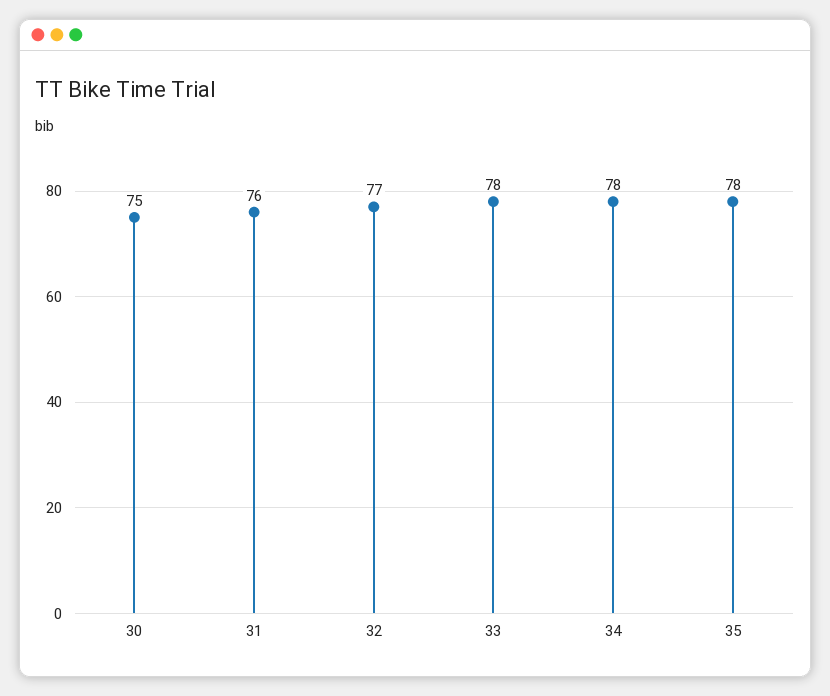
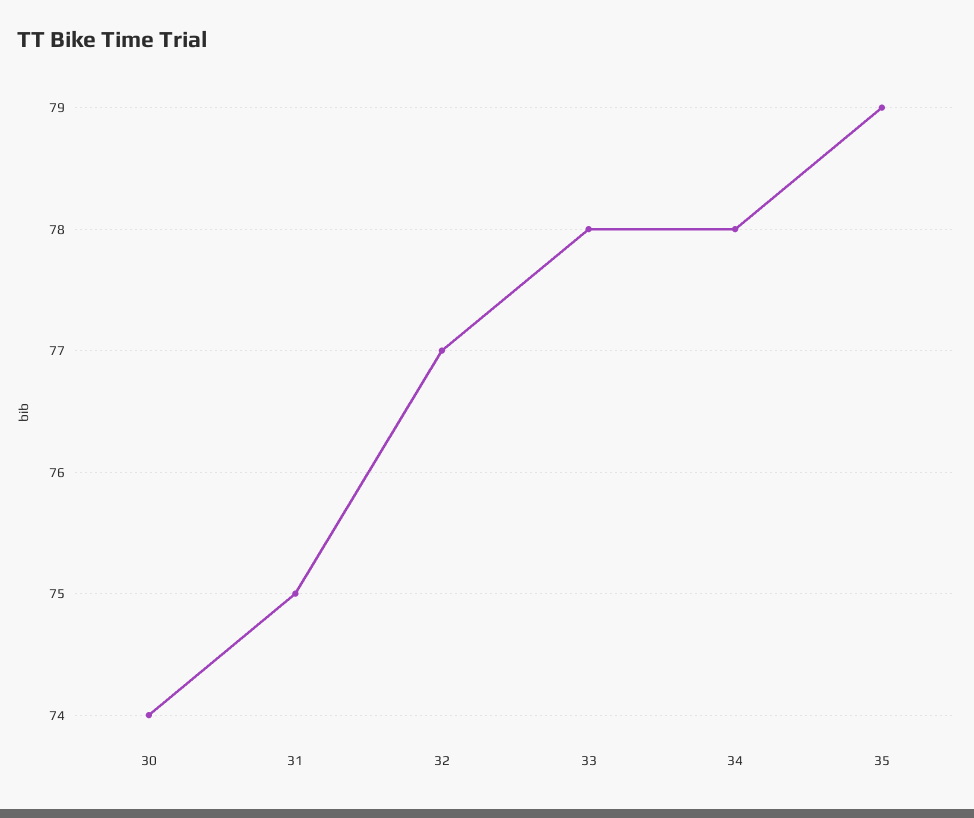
30: 75 -> 74
31: 76 -> 75
35: 78 -> 79

